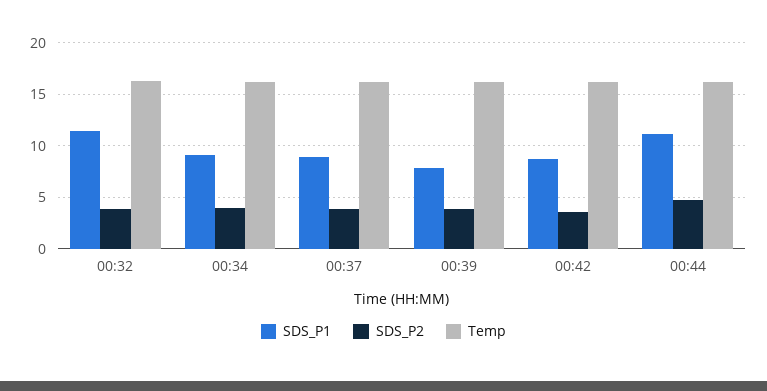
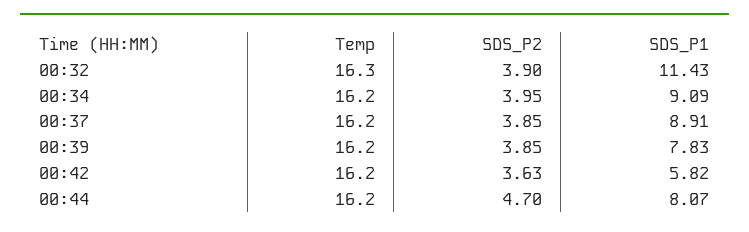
SDS_P1, 00:42: 9 -> 5.82
SDS_P1, 00:44: 11 -> 8.07

